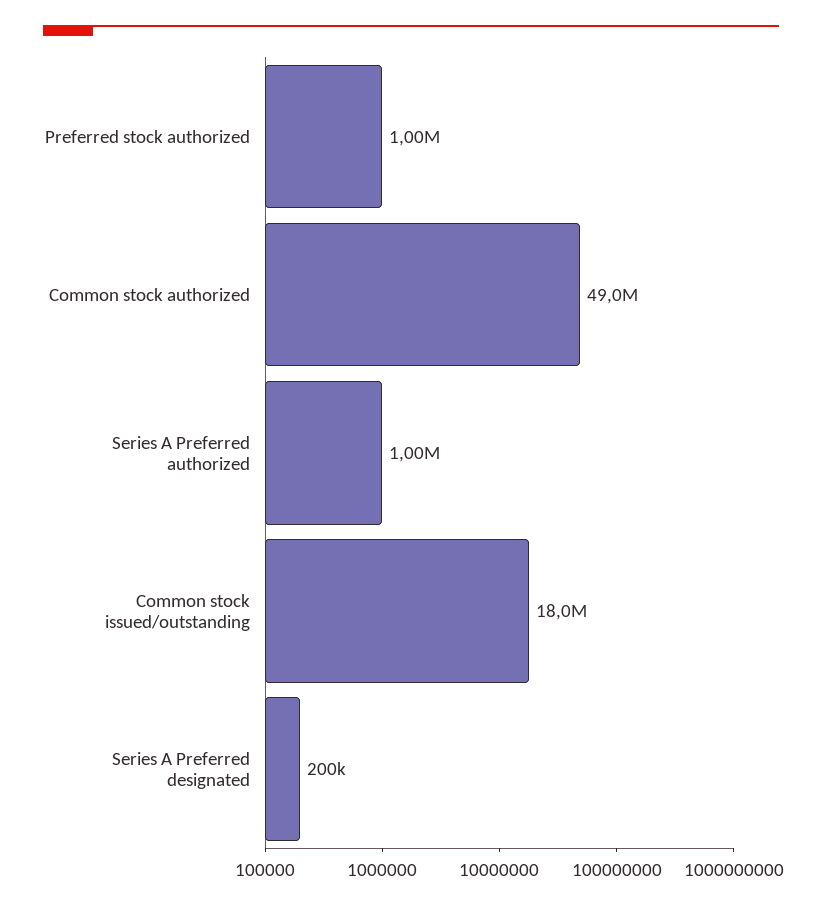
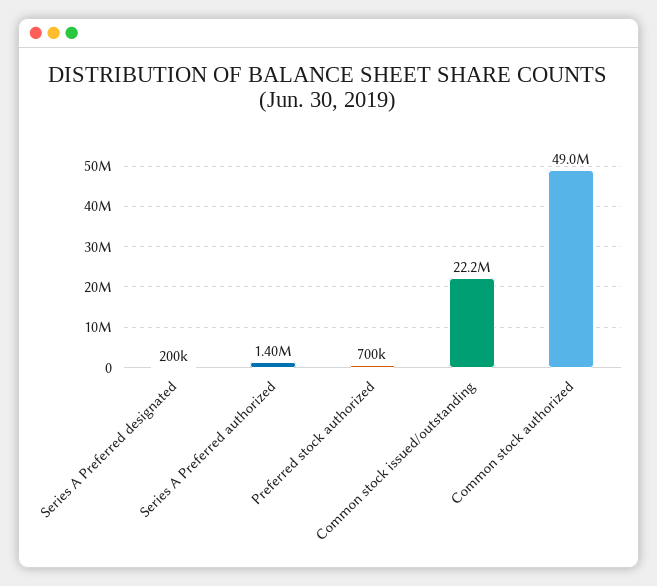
Preferred stock authorized: 1000000 -> 700000
Series A Preferred authorized: 1000000 -> 1400000
Common stock issued/outstanding: 18000000 -> 22200000

